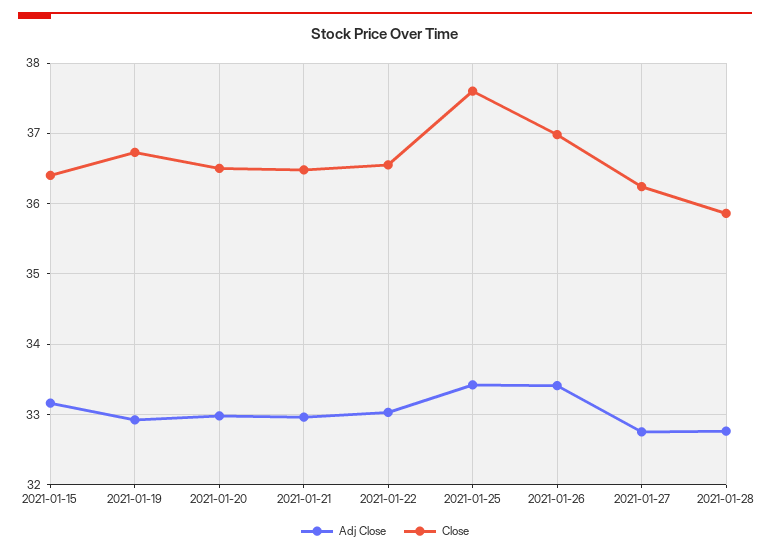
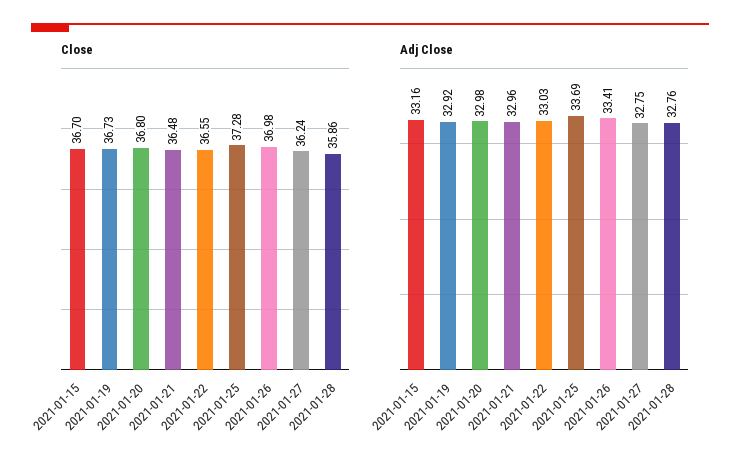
Close, 2021-01-15: 36.4 -> 36.7
Close, 2021-01-20: 36.5 -> 36.8
Adj Close, 2021-01-25: 33.4 -> 33.69
Close, 2021-01-25: 37.6 -> 37.28

